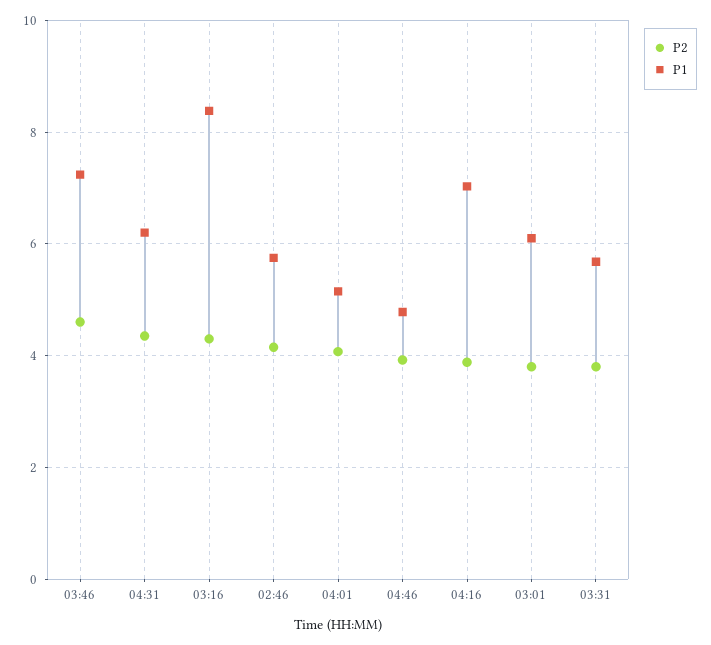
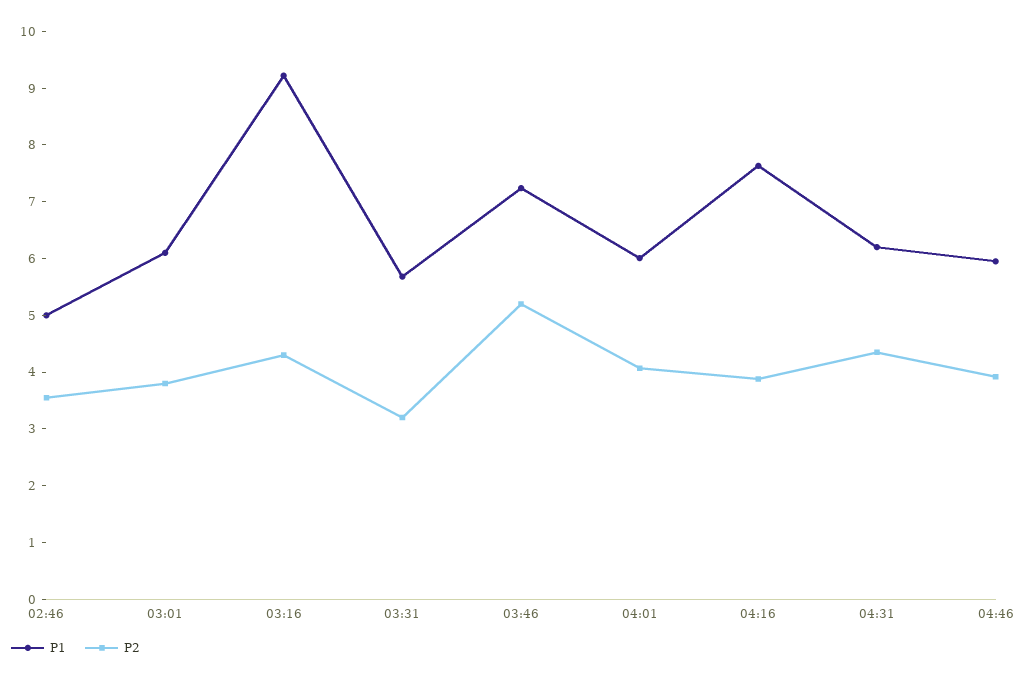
P2, 03:46: 4.6 -> 5.2
P1, 03:16: 8.4 -> 9.2
P2, 02:46: 4.2 -> 3.6
P1, 02:46: 5.8 -> 5
P1, 04:01: 5.2 -> 6
P1, 04:46: 4.8 -> 6
P1, 04:16: 7 -> 7.6
P2, 03:31: 3.8 -> 3.2

